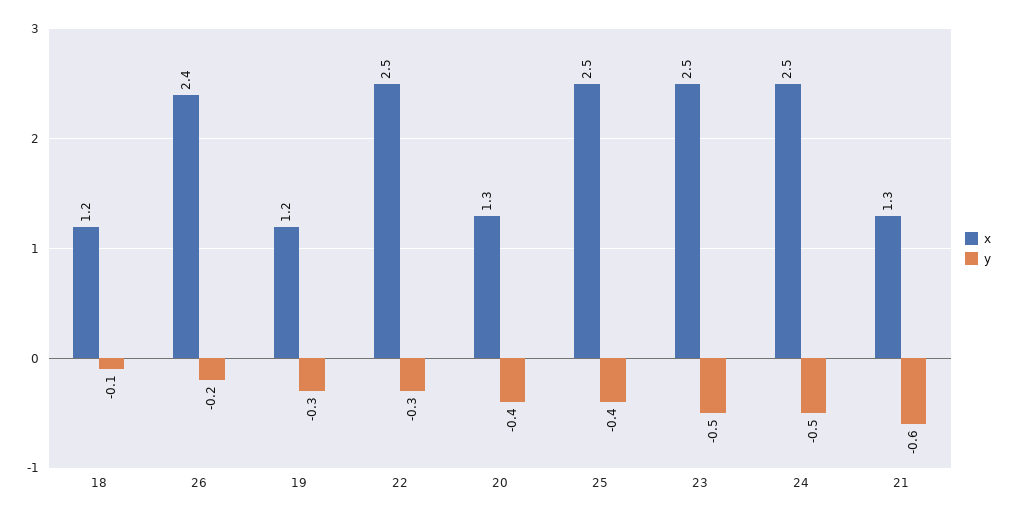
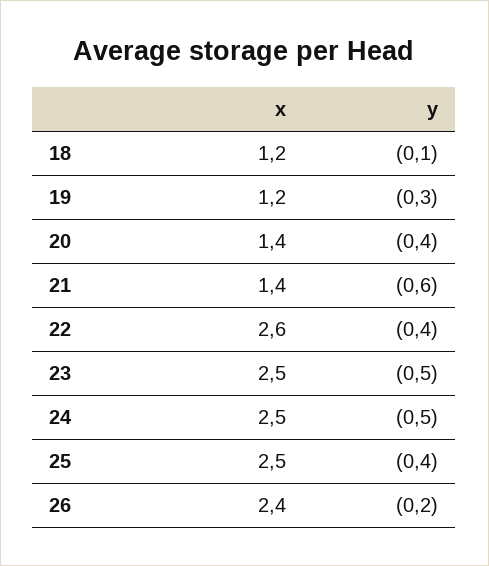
x, 22: 2.5 -> 2.6
y, 22: -0.3 -> -0.4
x, 20: 1.3 -> 1.4
x, 21: 1.3 -> 1.4

